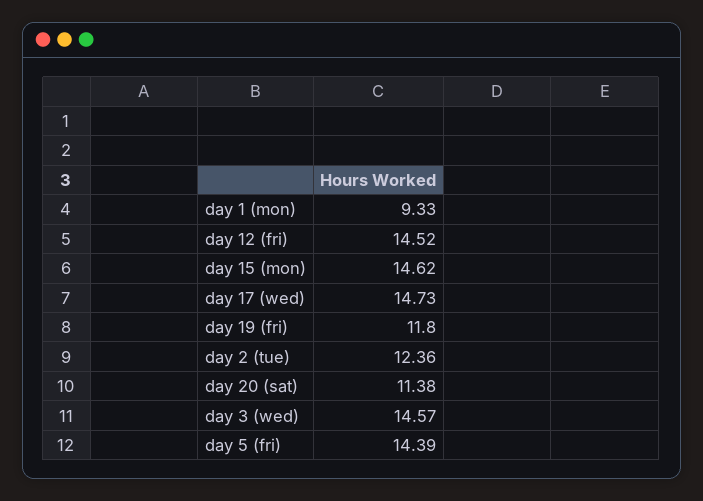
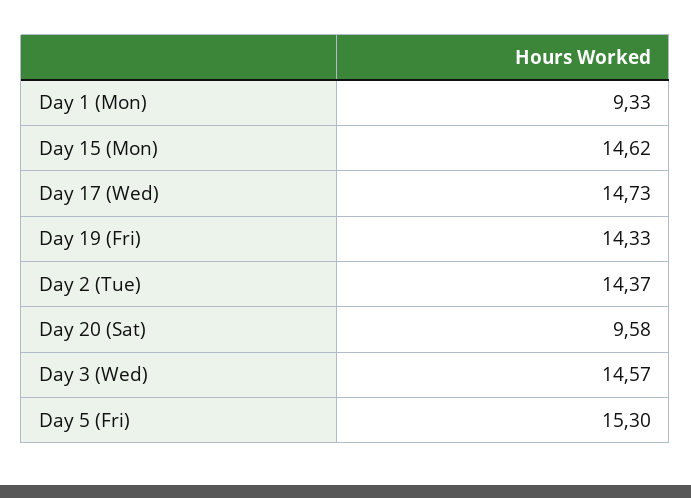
day 12 (fri): 14.52 -> none
day 19 (fri): 11.8 -> 14.33
day 2 (tue): 12.36 -> 14.37
day 20 (sat): 11.38 -> 9.58
day 5 (fri): 14.39 -> 15.3

